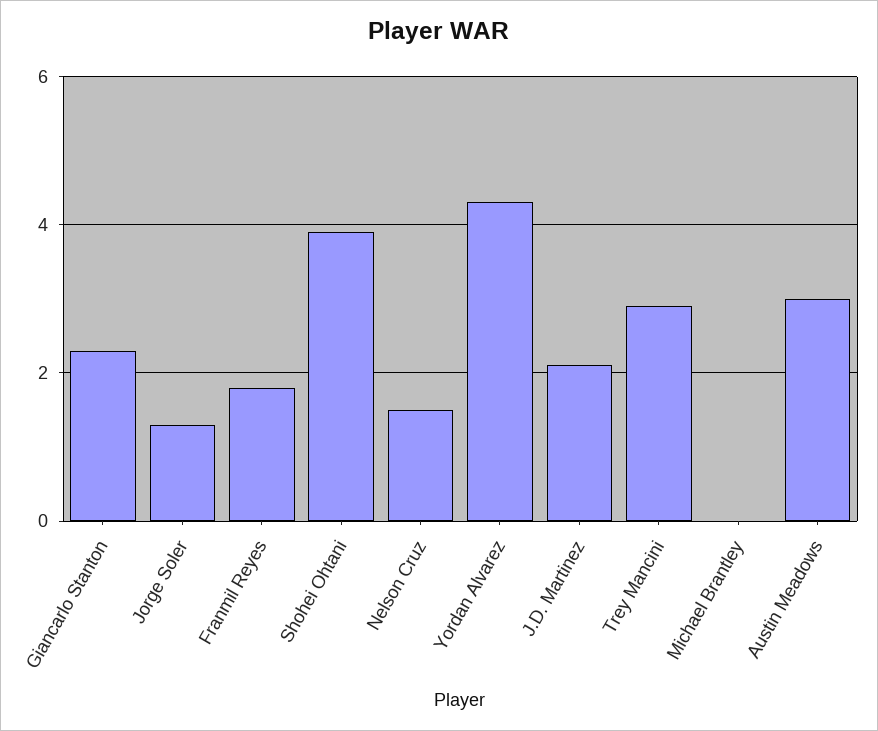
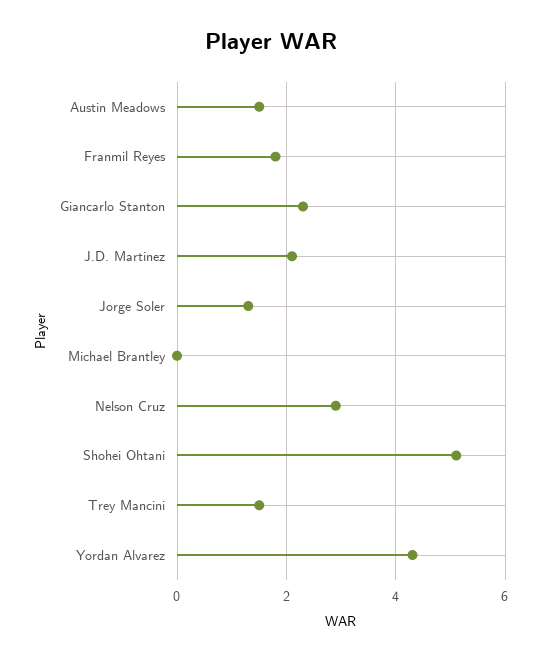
Shohei Ohtani: 4 -> 5
Nelson Cruz: 1.5 -> 3
Trey Mancini: 3 -> 1.5
Austin Meadows: 3 -> 1.5

